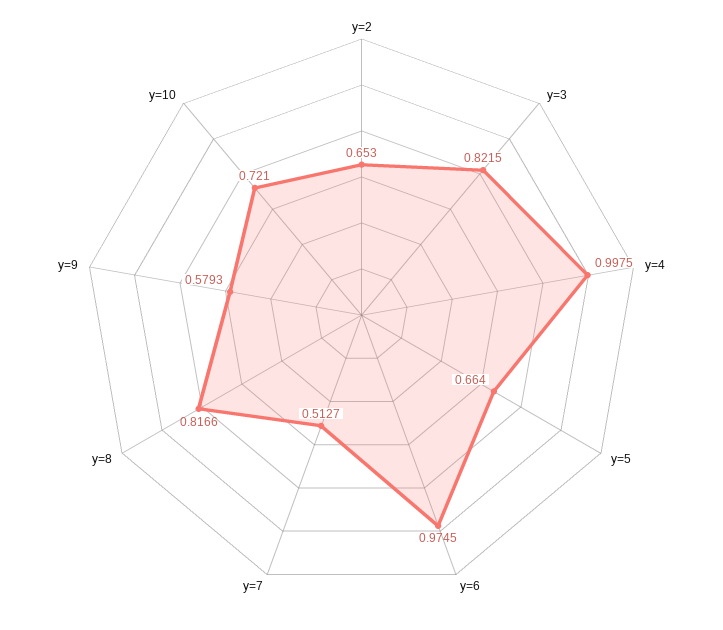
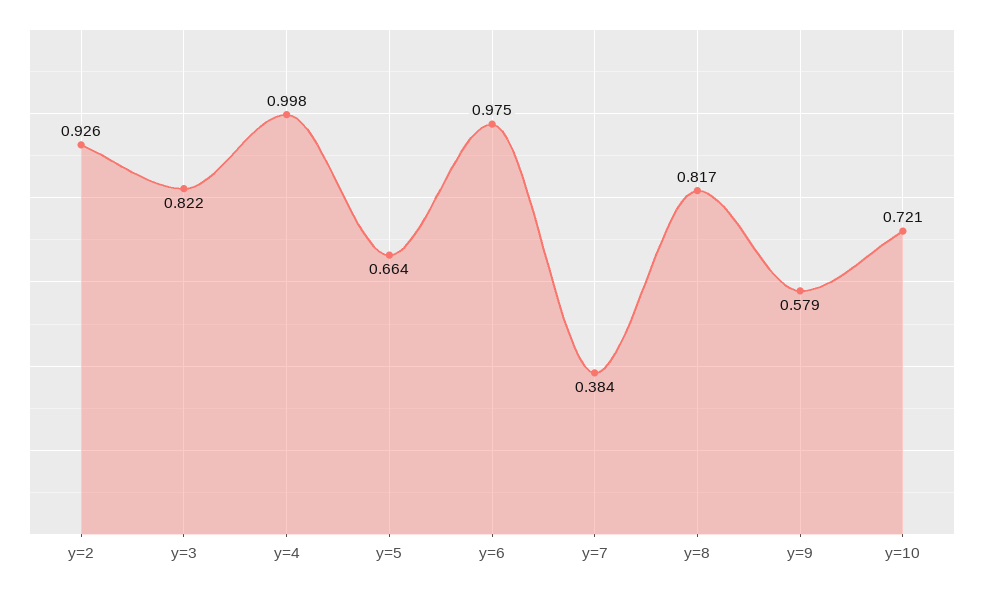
y=2: 0.653 -> 0.926
y=7: 0.5127 -> 0.384

